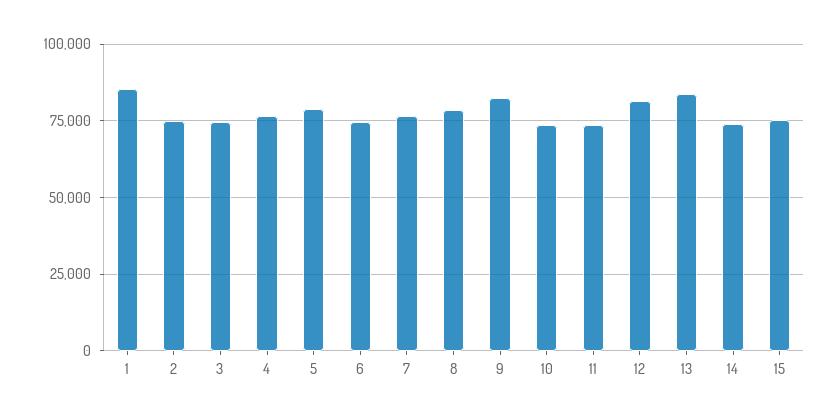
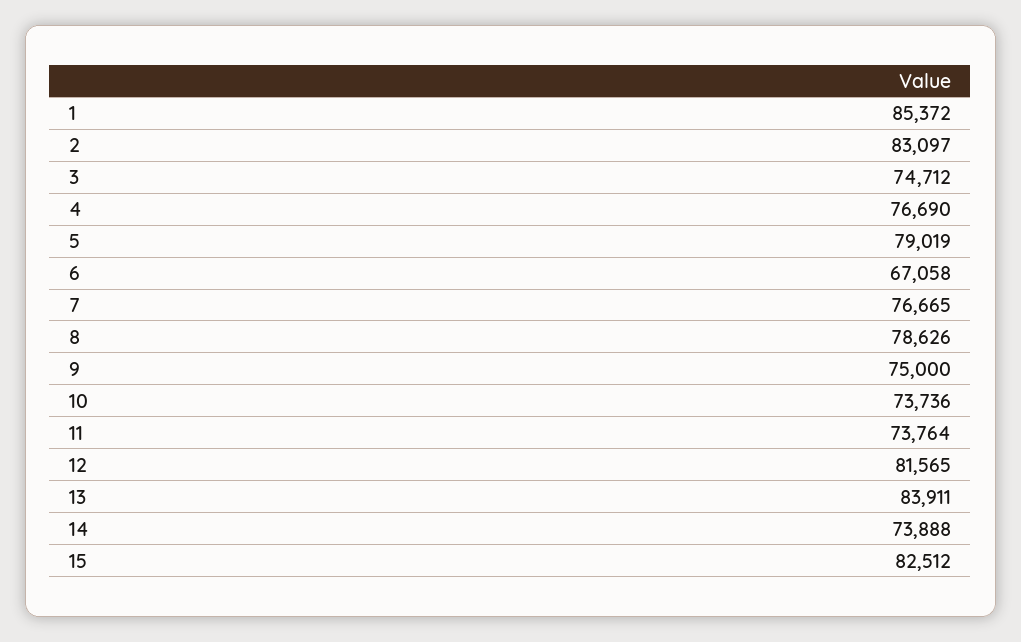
2: 75000 -> 83097
6: 75000 -> 67058
9: 82500 -> 75000
15: 75000 -> 82512

